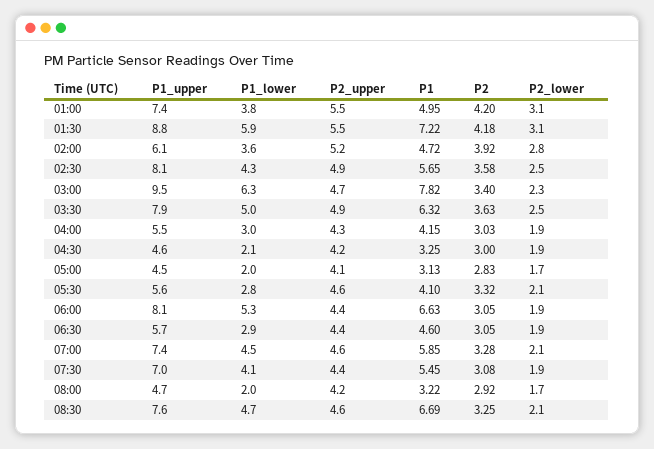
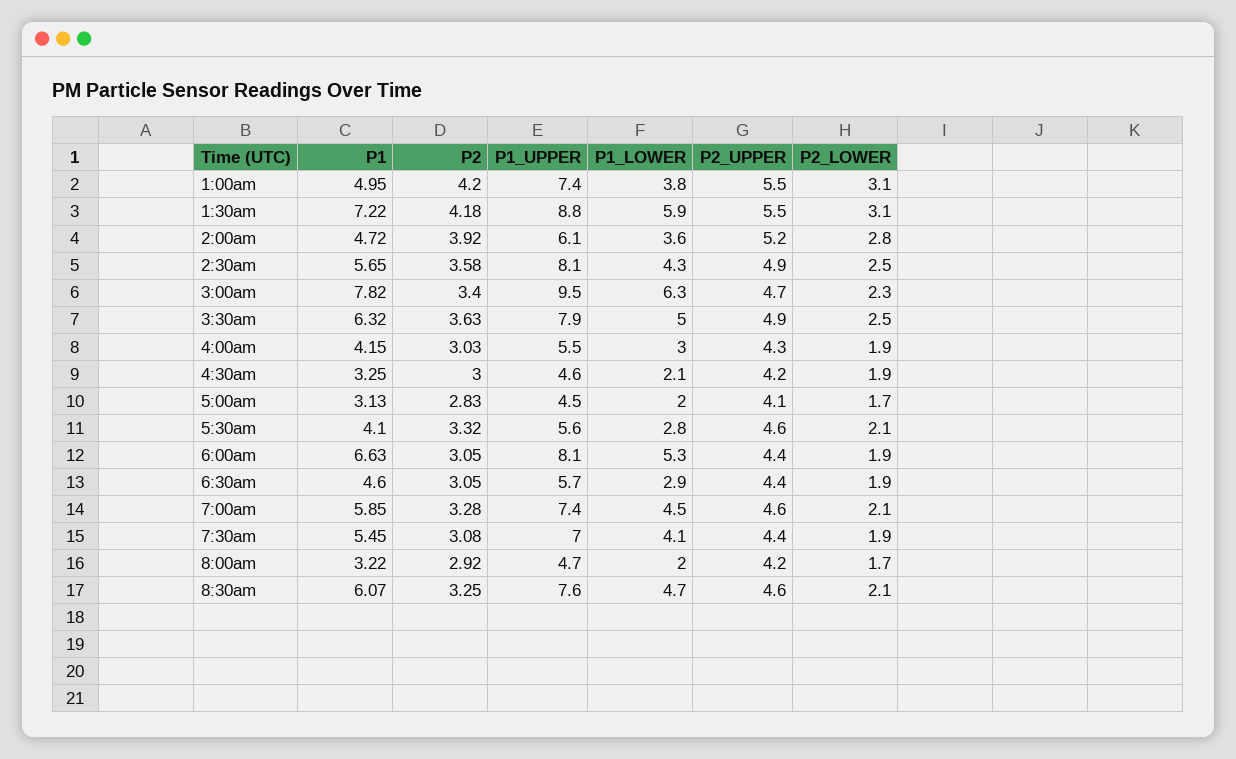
P1, 08:30: 6.69 -> 6.07

